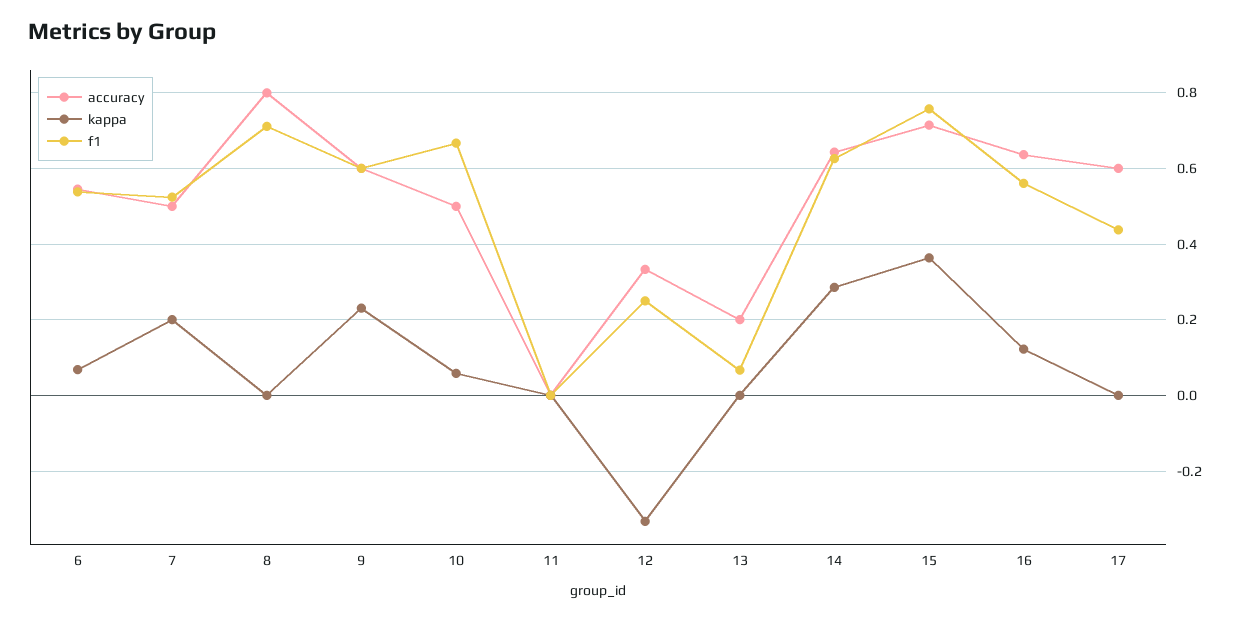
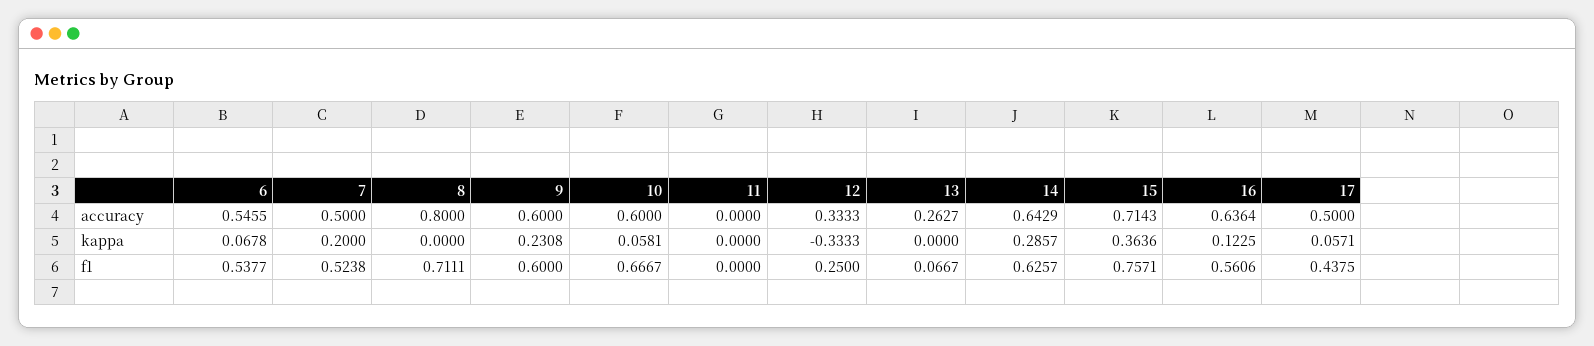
accuracy, 10: 0.5 -> 0.6
accuracy, 13: 0.2 -> 0.2627
accuracy, 17: 0.6 -> 0.5
kappa, 17: 0 -> 0.0571

